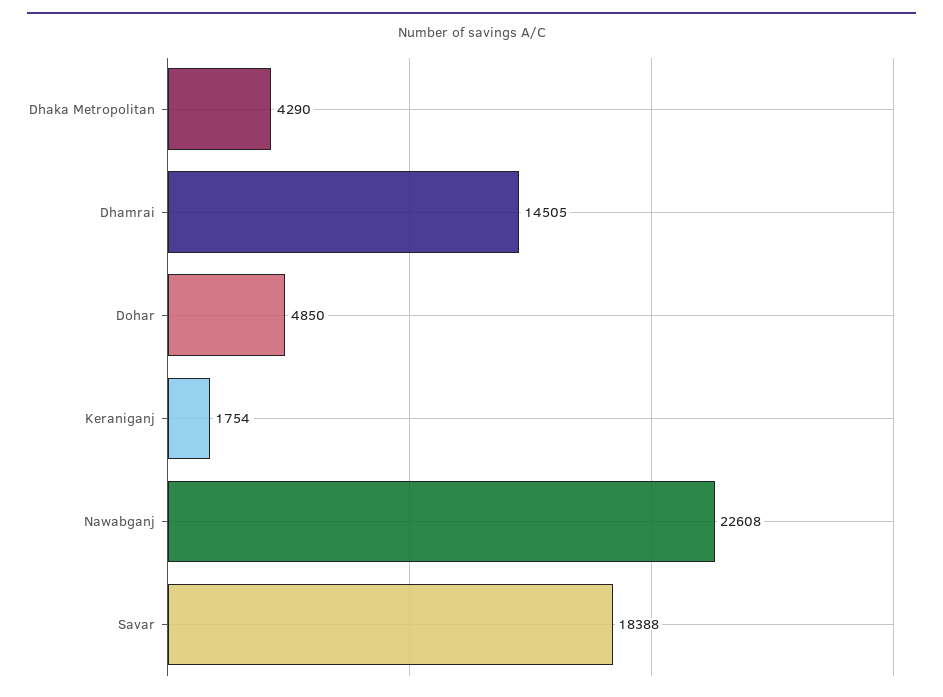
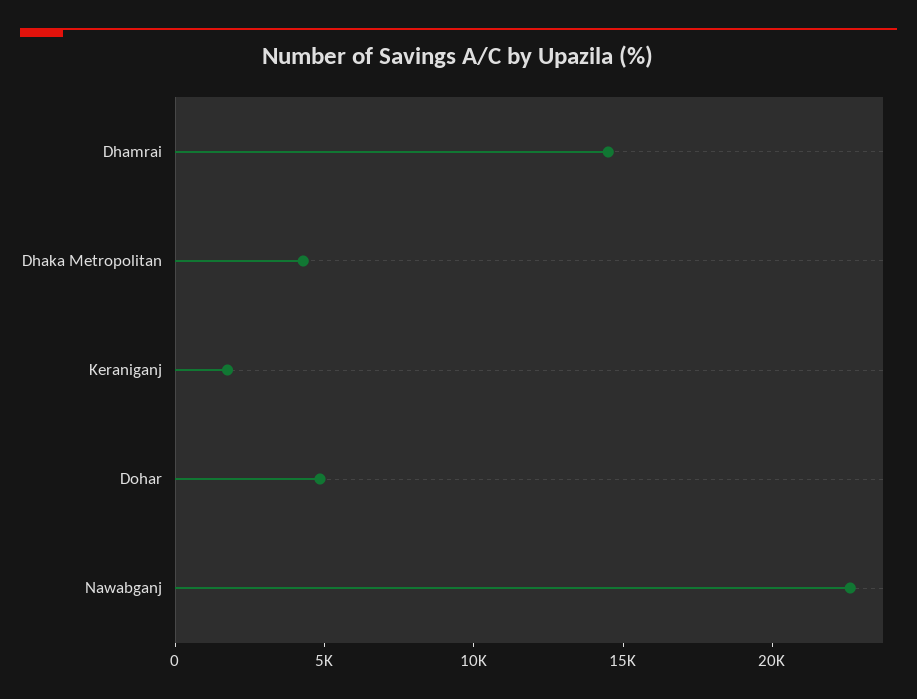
Savar: 18388 -> none

